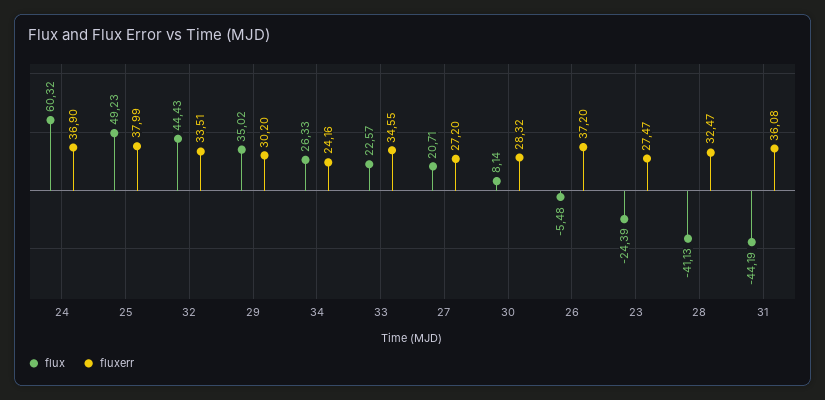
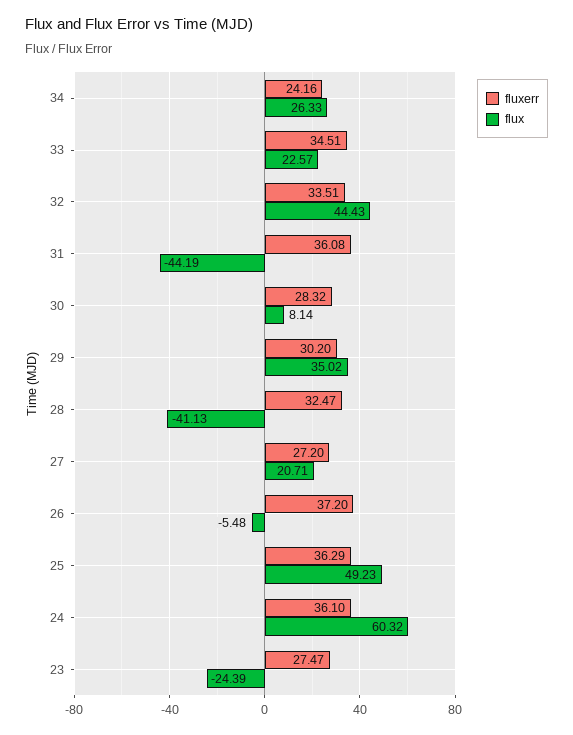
fluxerr, 24: 36.9 -> 36.1
fluxerr, 25: 37.99 -> 36.29
fluxerr, 33: 34.55 -> 34.51

